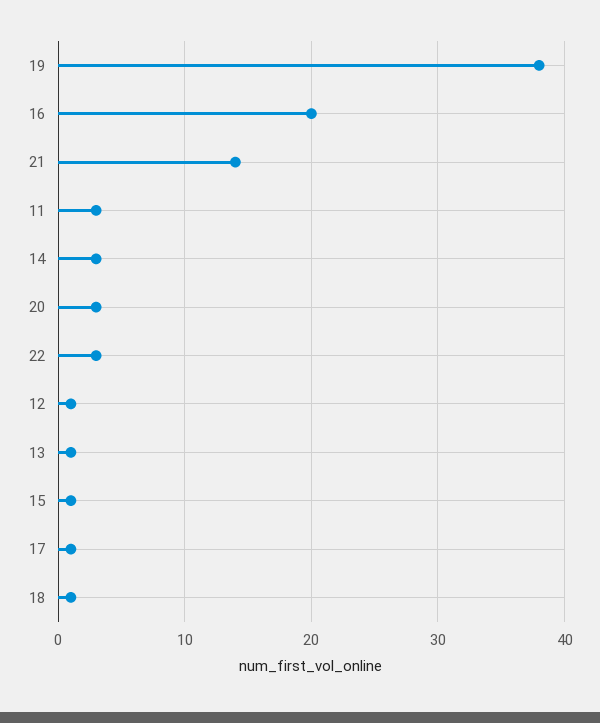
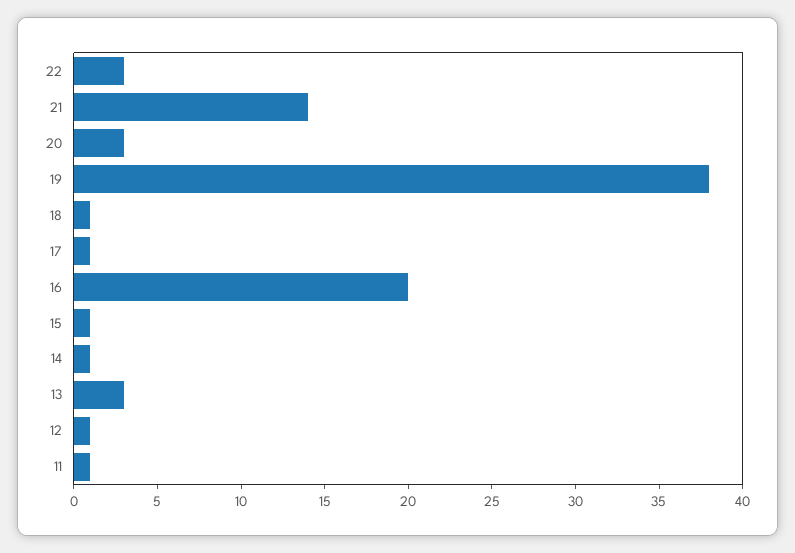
11: 3 -> 1
14: 3 -> 1
13: 1 -> 3

